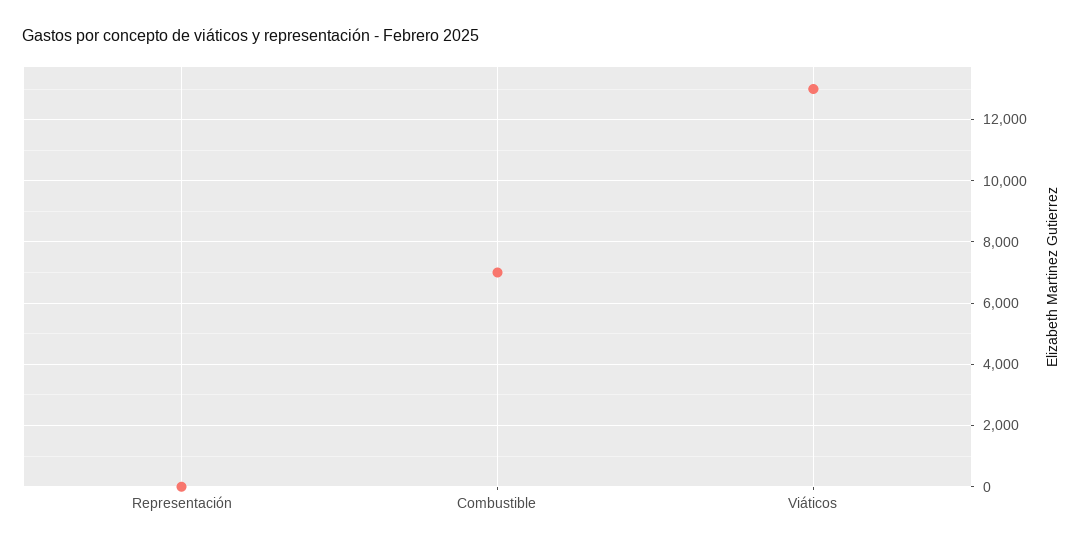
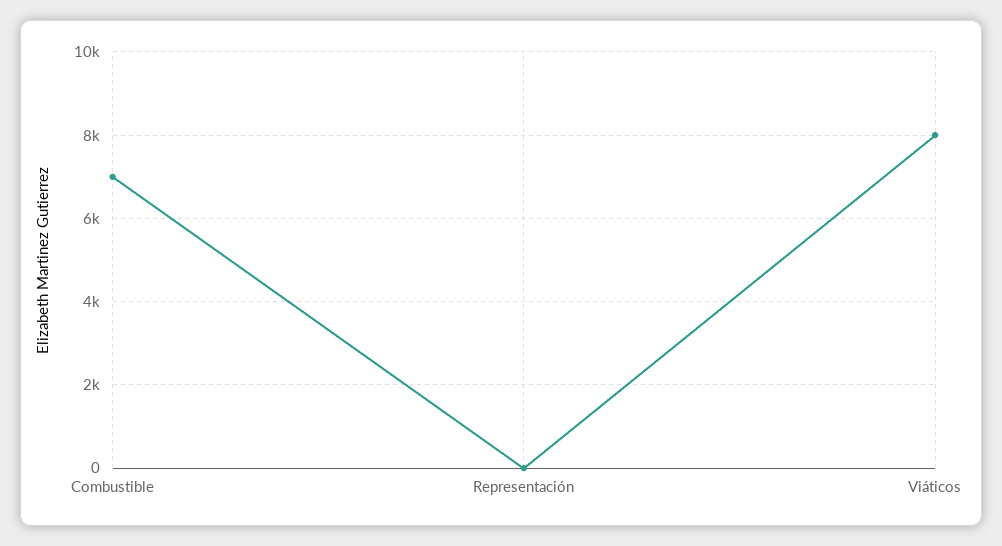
Viáticos: 13000 -> 8000

